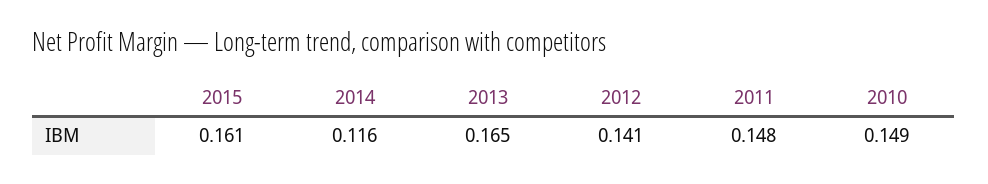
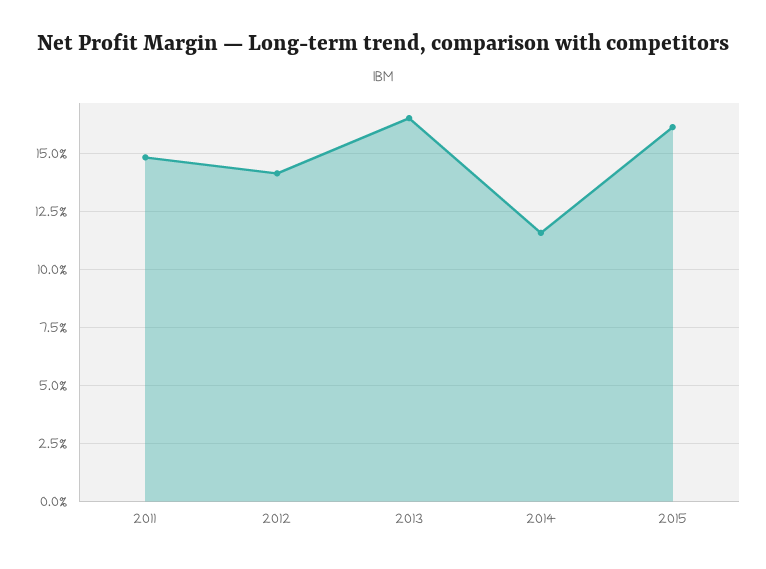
2010: 0.149 -> none

